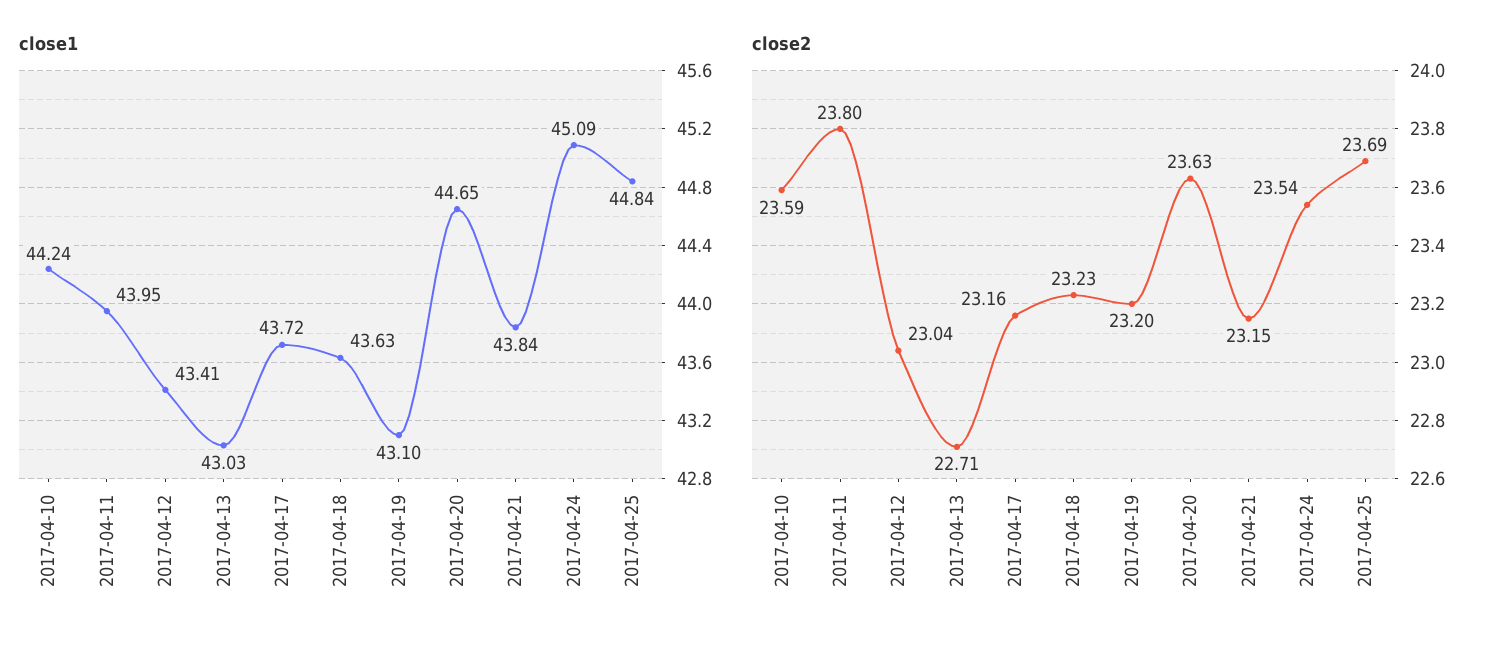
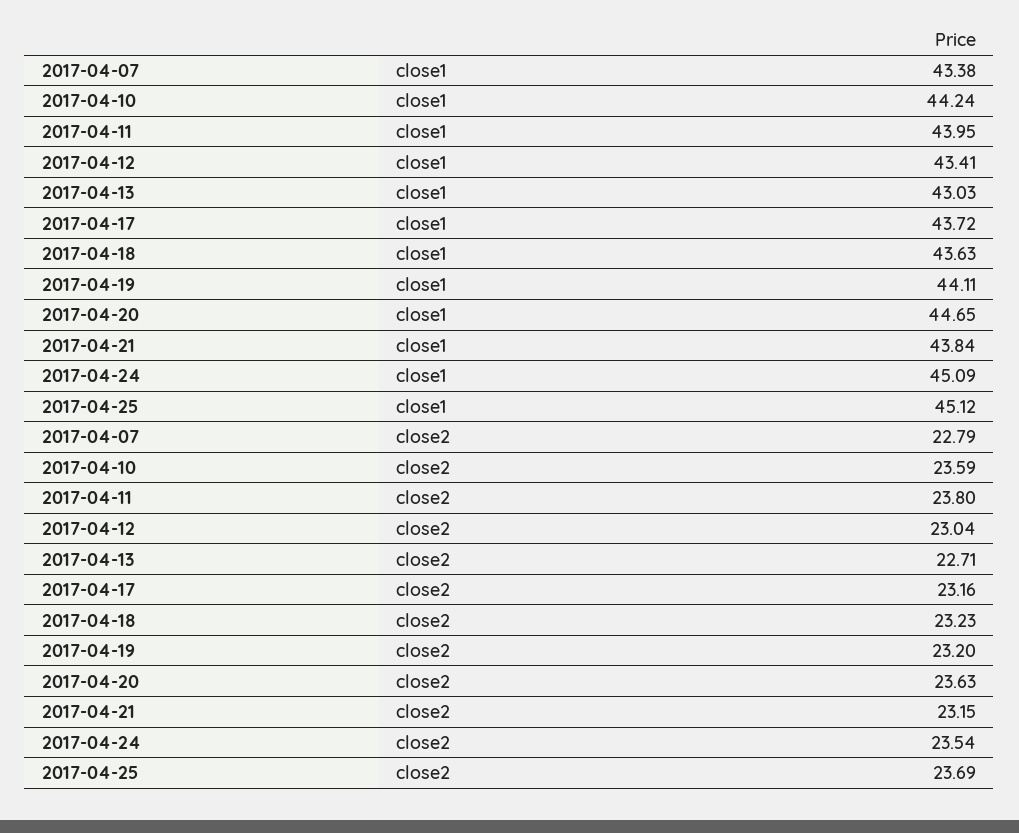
close1, 2017-04-19: 43.1 -> 44.11
close1, 2017-04-25: 44.84 -> 45.12
close1, 2017-04-07: none -> 43.38
close2, 2017-04-07: none -> 22.79

